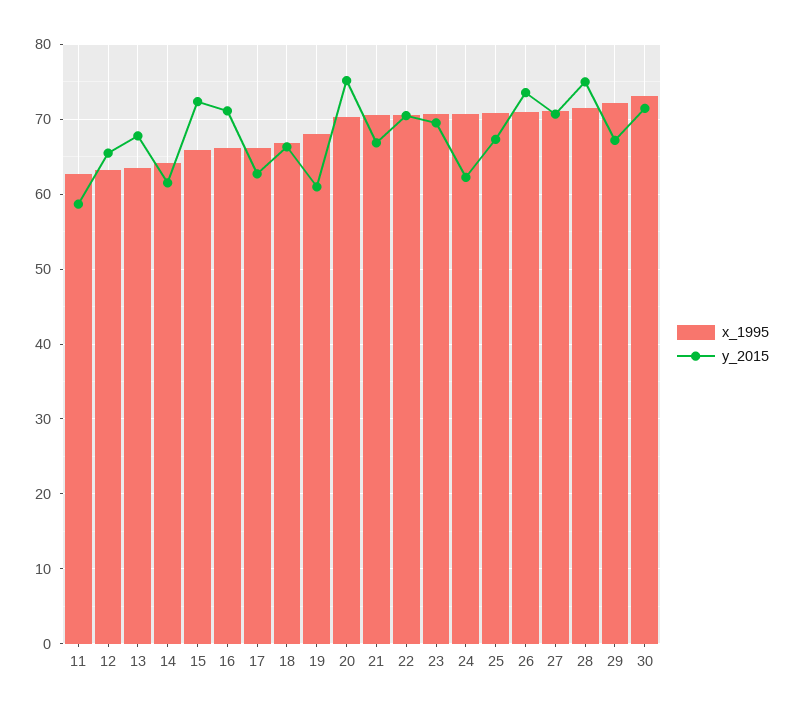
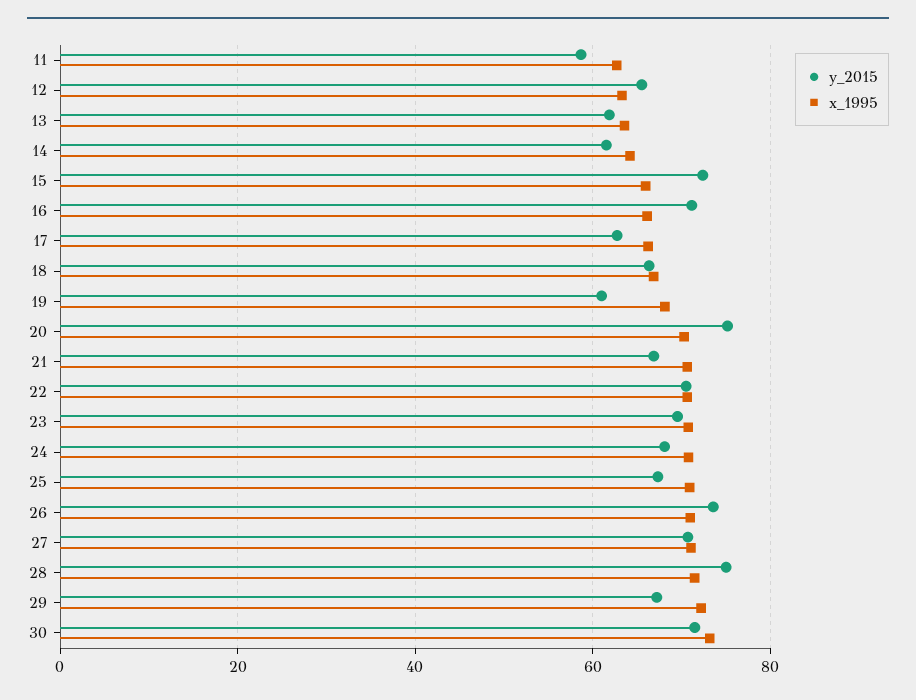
y_2015, 13: 68 -> 62
y_2015, 24: 62 -> 68

